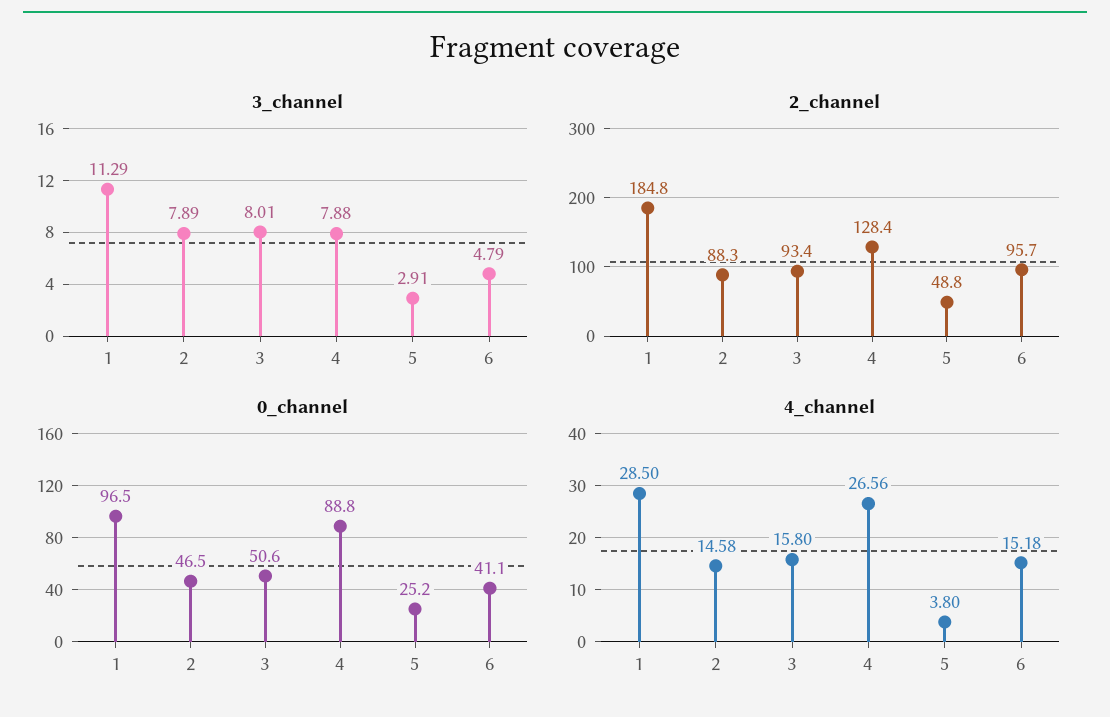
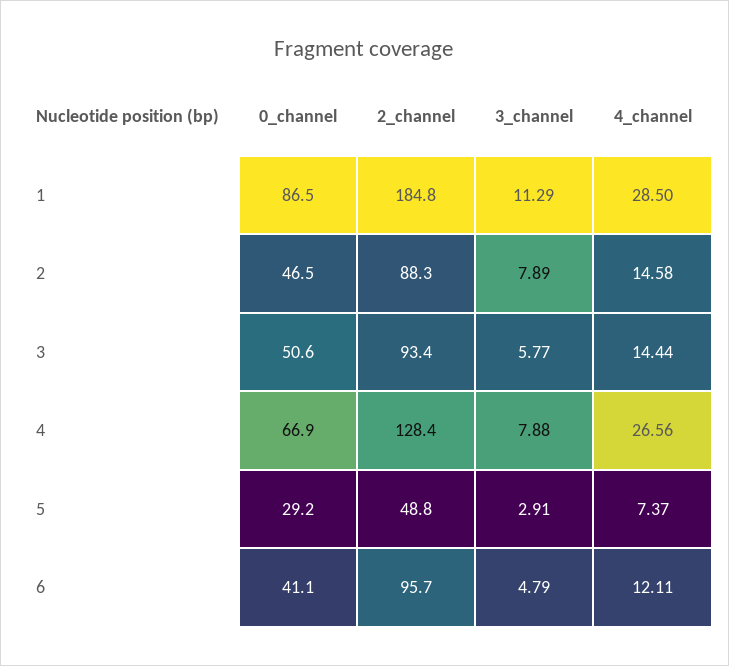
3_channel, 3: 8.01 -> 5.77
0_channel, 1: 96.5 -> 86.5
0_channel, 4: 88.8 -> 66.9
0_channel, 5: 25.2 -> 29.2
4_channel, 3: 15.8 -> 14.44
4_channel, 5: 3.8 -> 7.37
4_channel, 6: 15.18 -> 12.11

